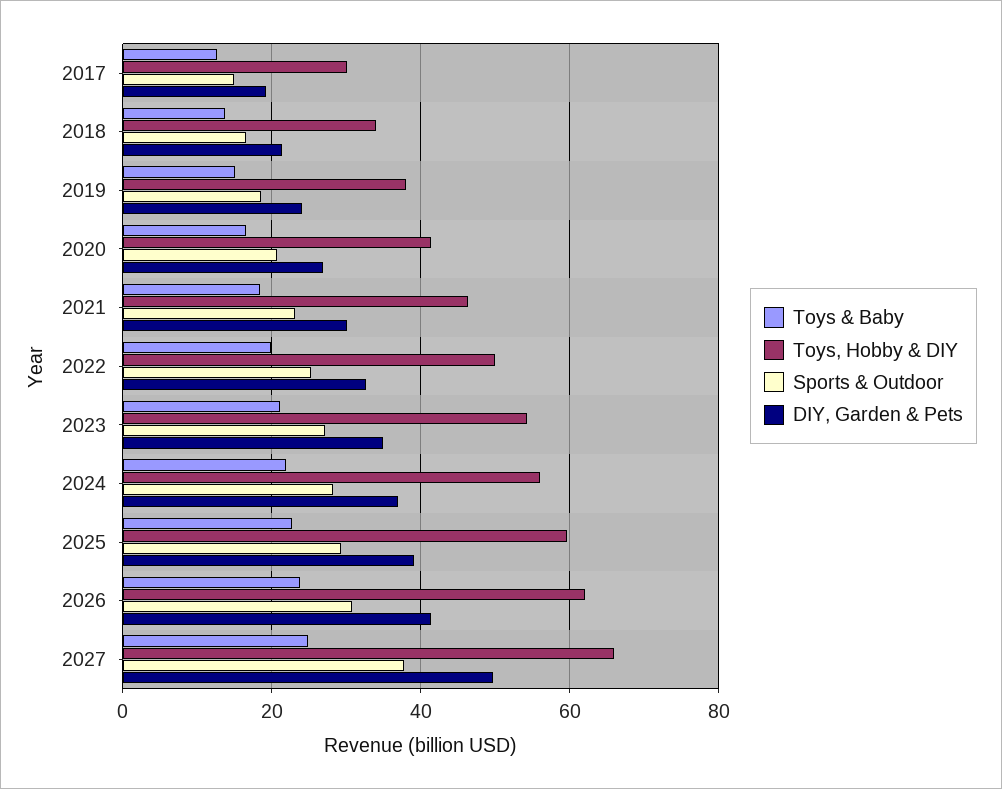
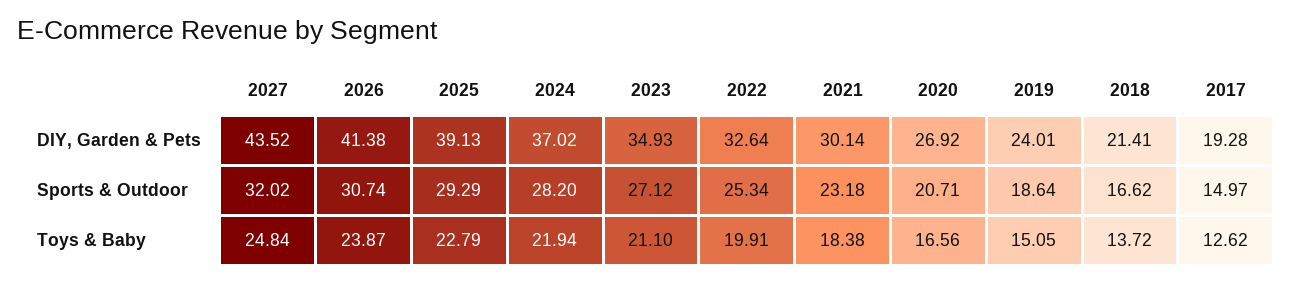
Toys, Hobby & DIY, 2017: 30 -> none
Toys, Hobby & DIY, 2018: 34 -> none
Toys, Hobby & DIY, 2019: 38 -> none
Toys, Hobby & DIY, 2020: 42 -> none
Toys, Hobby & DIY, 2021: 46 -> none
Toys, Hobby & DIY, 2022: 50 -> none
Toys, Hobby & DIY, 2023: 54 -> none
Toys, Hobby & DIY, 2024: 56 -> none
Toys, Hobby & DIY, 2025: 60 -> none
Toys, Hobby & DIY, 2026: 62 -> none
Toys, Hobby & DIY, 2027: 66 -> none
Sports & Outdoor, 2027: 38 -> 32.02
DIY, Garden & Pets, 2027: 50 -> 43.52

